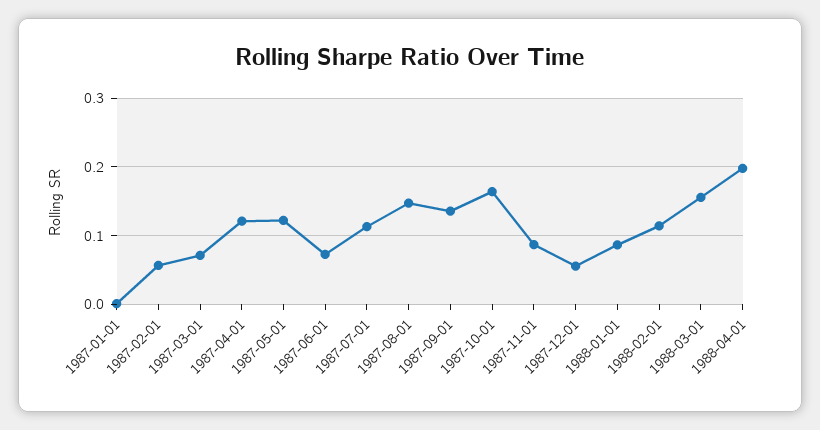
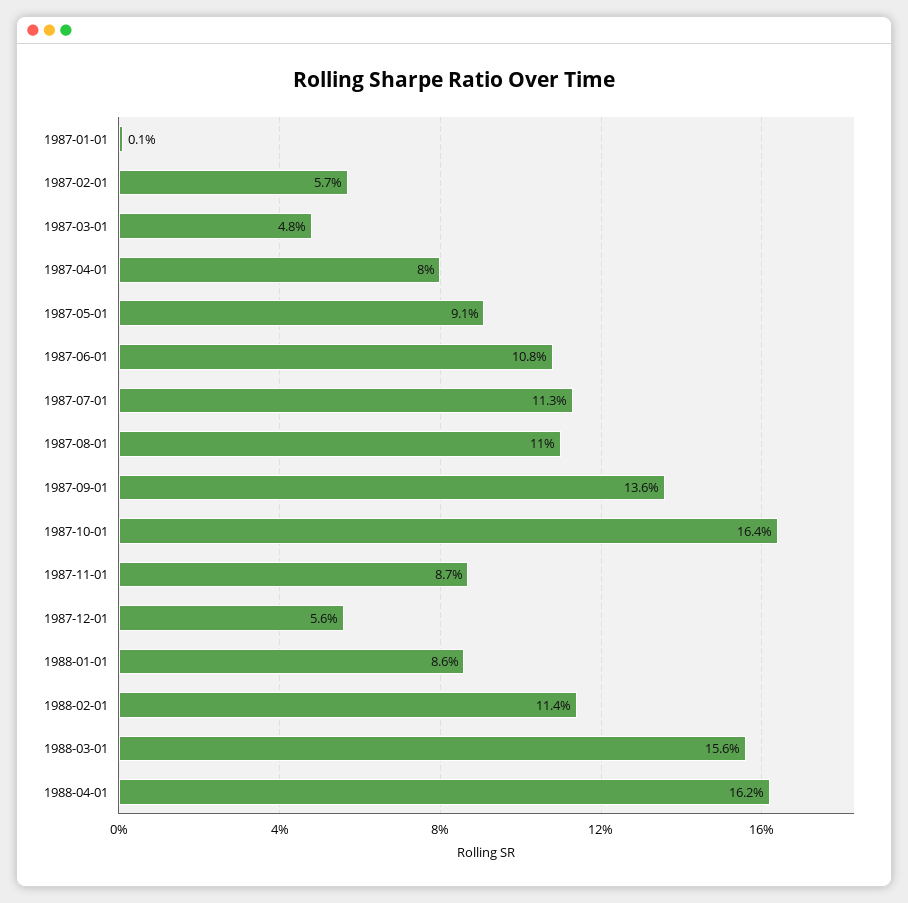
1987-03-01: 0.07 -> 0.048
1987-04-01: 0.12 -> 0.08
1987-05-01: 0.12 -> 0.091
1987-06-01: 0.07 -> 0.108
1987-08-01: 0.15 -> 0.11
1988-04-01: 0.2 -> 0.162

